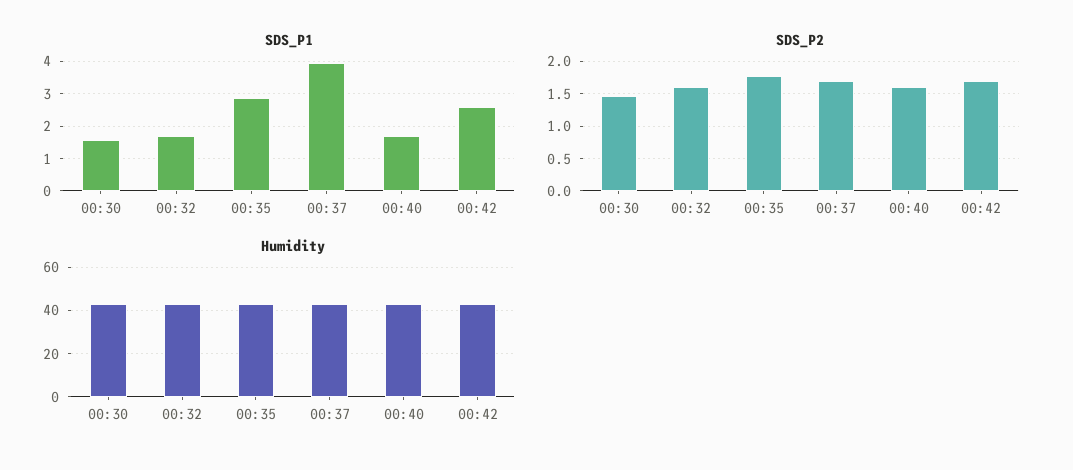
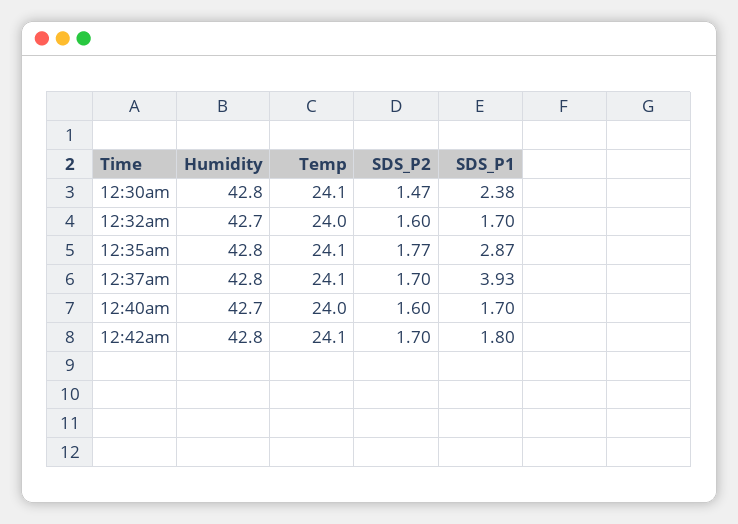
SDS_P1, 00:30: 1.6 -> 2.38
SDS_P1, 00:42: 2.6 -> 1.8
Temp, 00:30: none -> 24.1
Temp, 00:32: none -> 24
Temp, 00:35: none -> 24.1
Temp, 00:37: none -> 24.1
Temp, 00:40: none -> 24
Temp, 00:42: none -> 24.1

